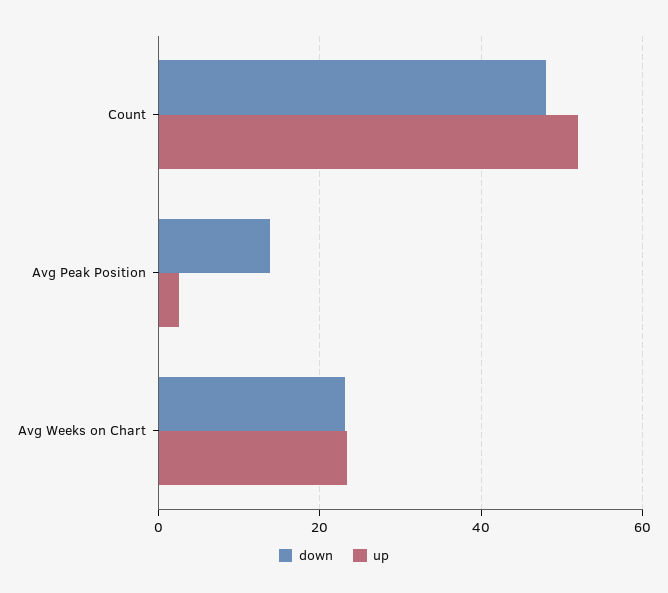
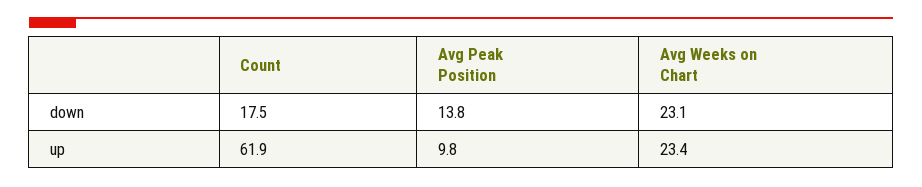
down, Count: 48 -> 17.5
up, Count: 52 -> 61.9
up, Avg Peak Position: 2 -> 9.8

